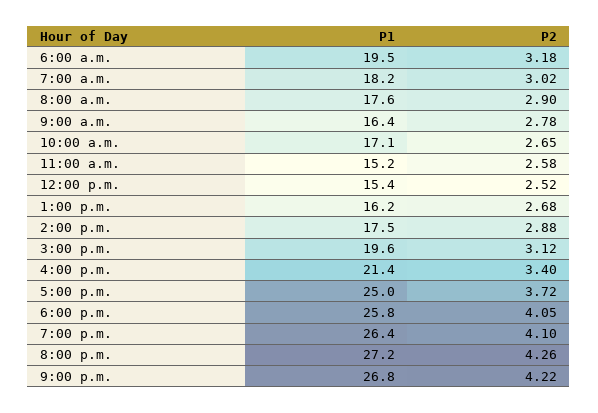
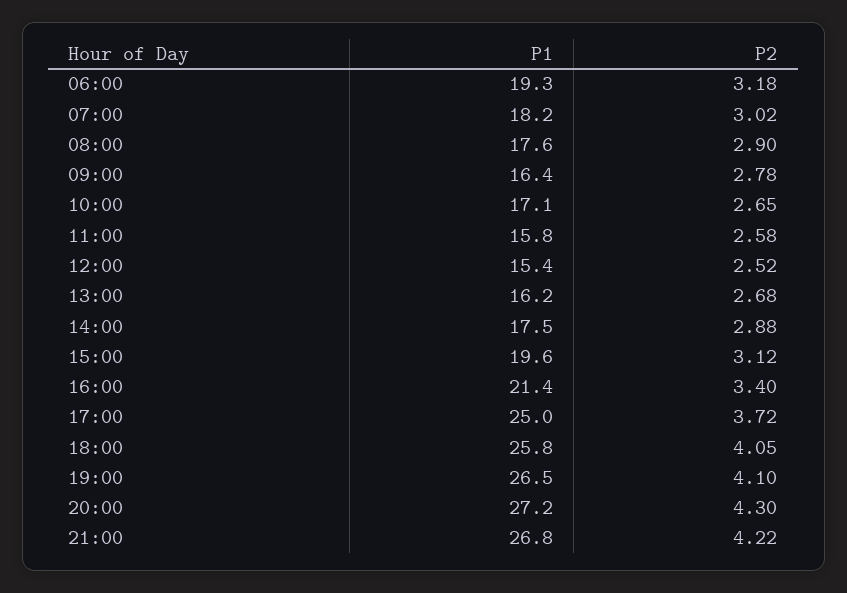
P1, 6:00 a.m.: 19.5 -> 19.3
P1, 11:00 a.m.: 15.2 -> 15.8
P1, 7:00 p.m.: 26.4 -> 26.5
P2, 8:00 p.m.: 4.26 -> 4.3

